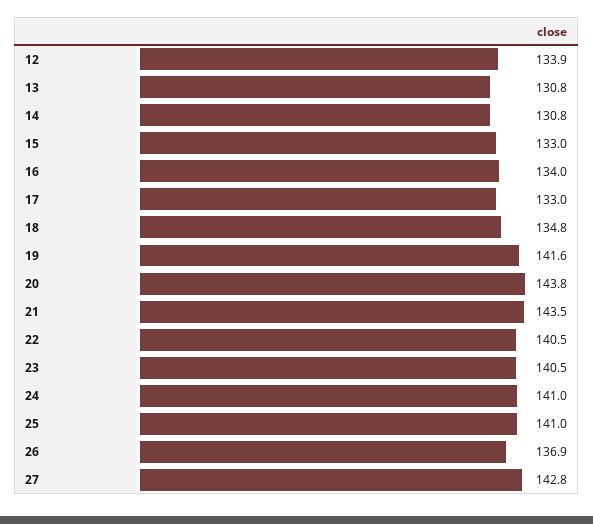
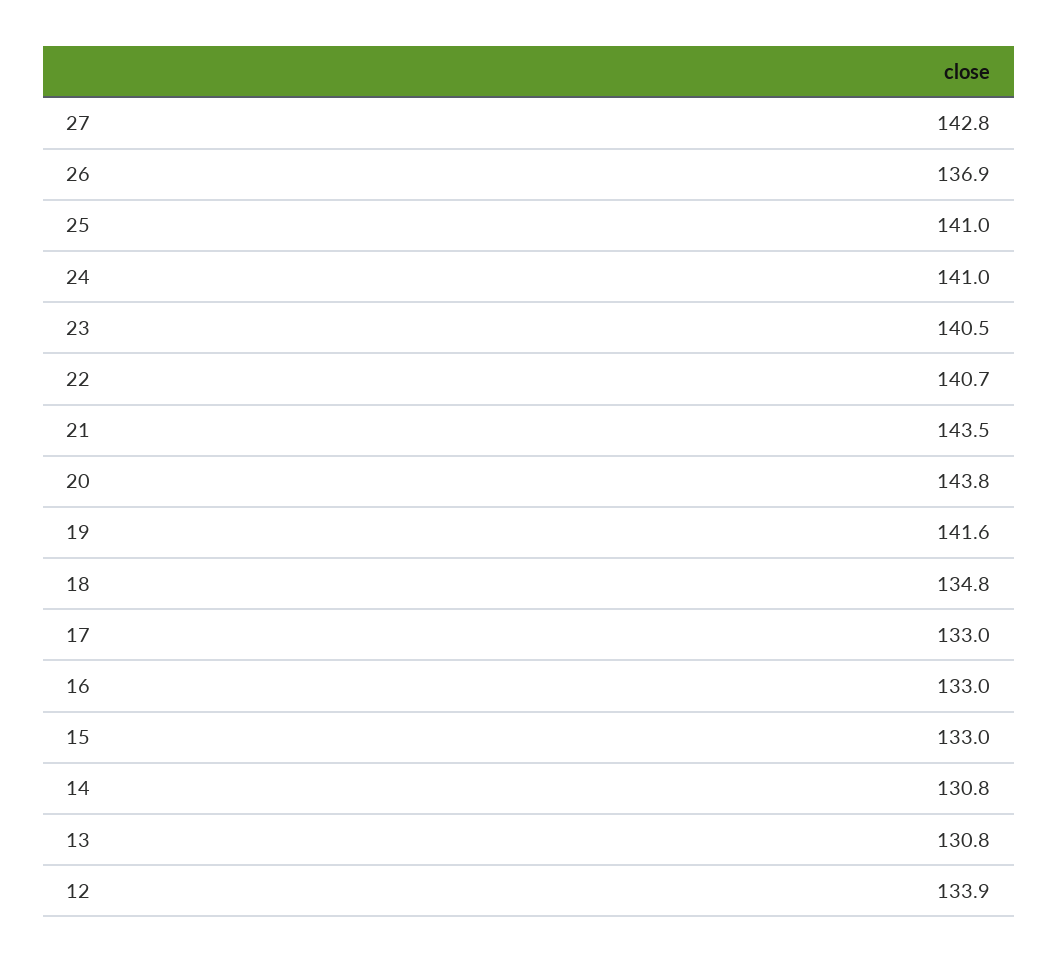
16: 134 -> 133
22: 140.5 -> 140.7

